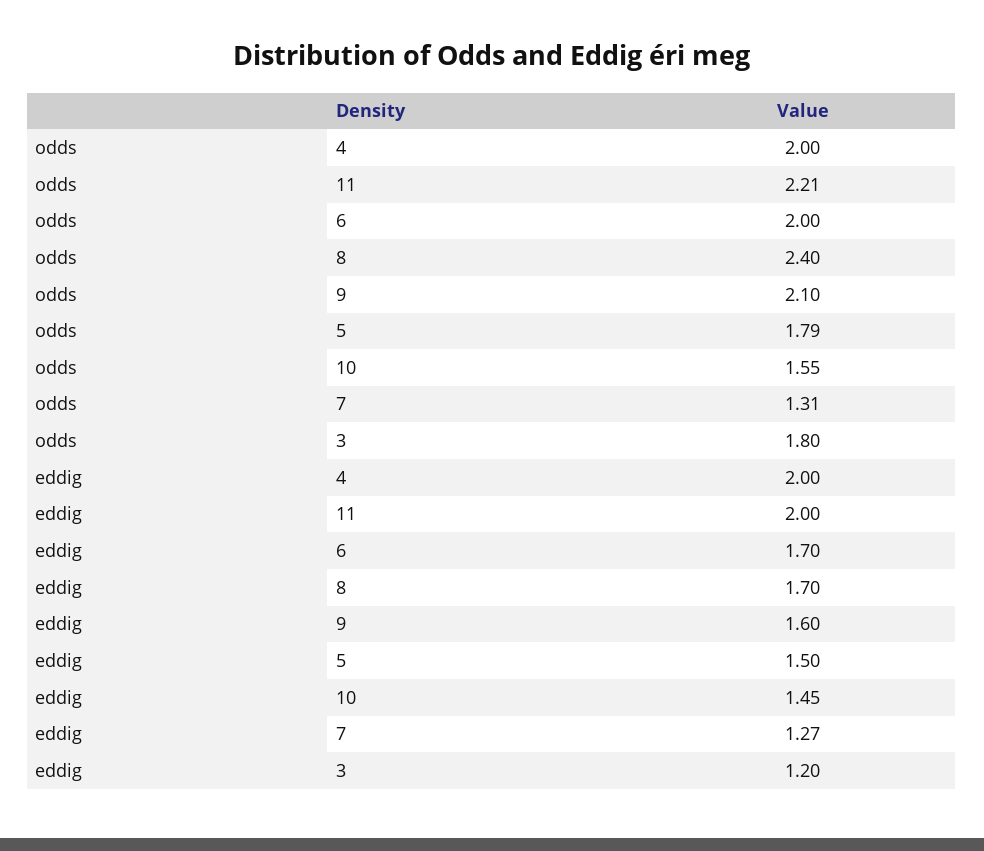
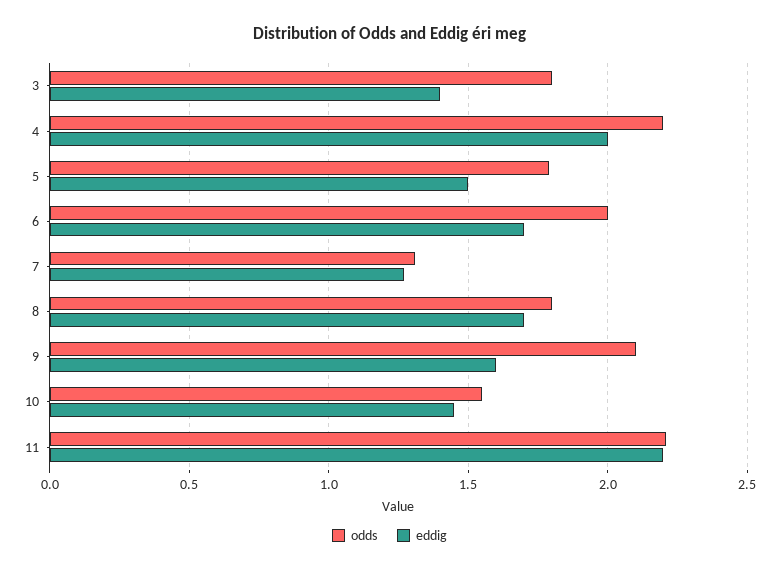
odds, 4: 2 -> 2.2
odds, 8: 2.4 -> 1.8
eddig, 11: 2 -> 2.2
eddig, 3: 1.2 -> 1.4

